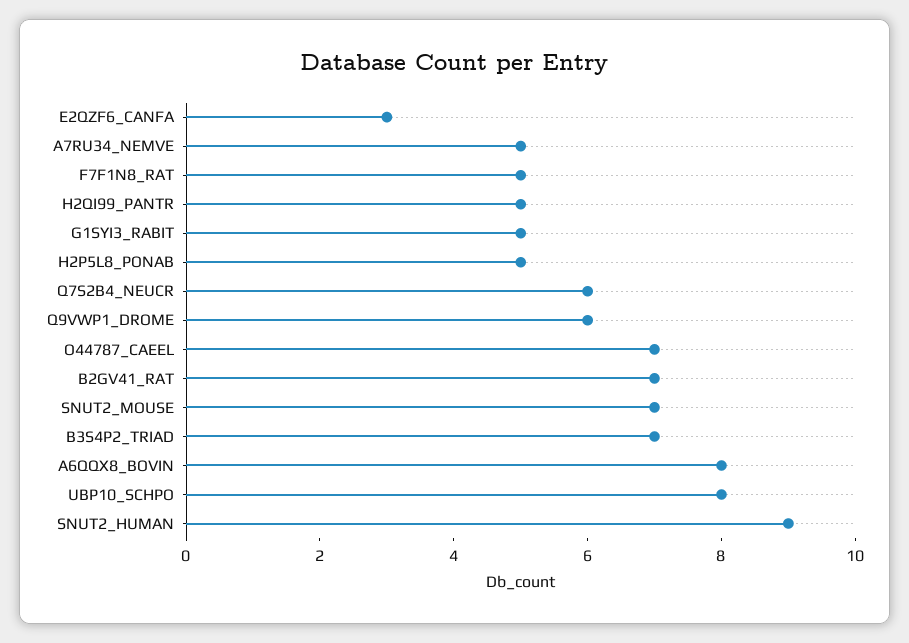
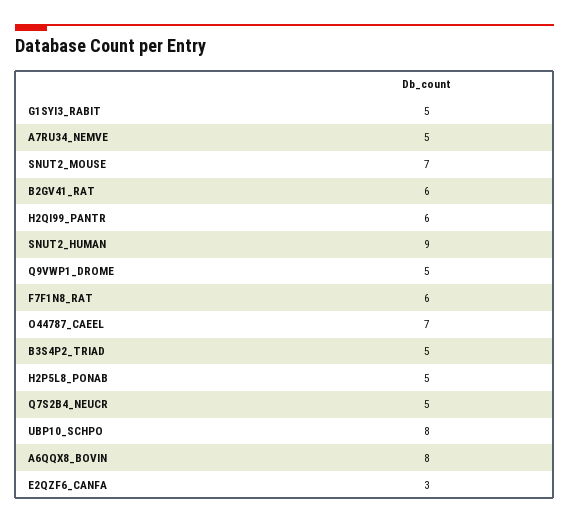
F7F1N8_RAT: 5 -> 6
H2QI99_PANTR: 5 -> 6
Q7S2B4_NEUCR: 6 -> 5
Q9VWP1_DROME: 6 -> 5
B2GV41_RAT: 7 -> 6
B3S4P2_TRIAD: 7 -> 5

